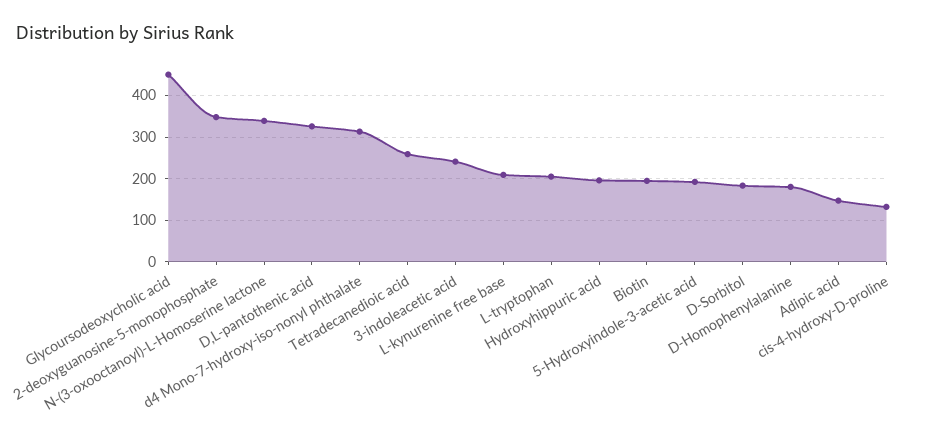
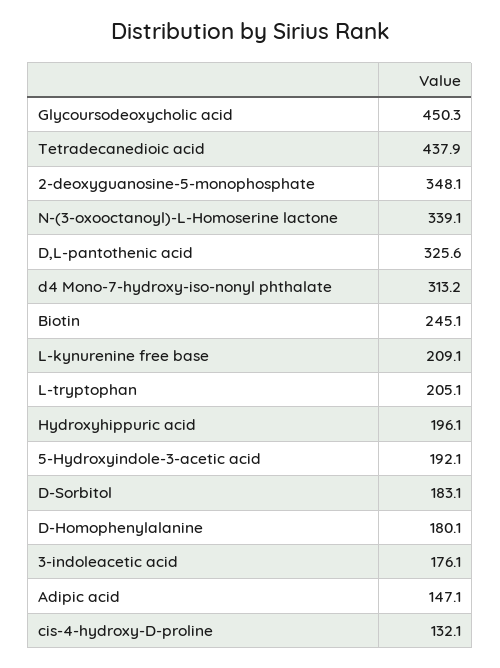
Tetradecanedioic acid: 260 -> 437.9
3-indoleacetic acid: 240 -> 176.1
Biotin: 200 -> 245.1

